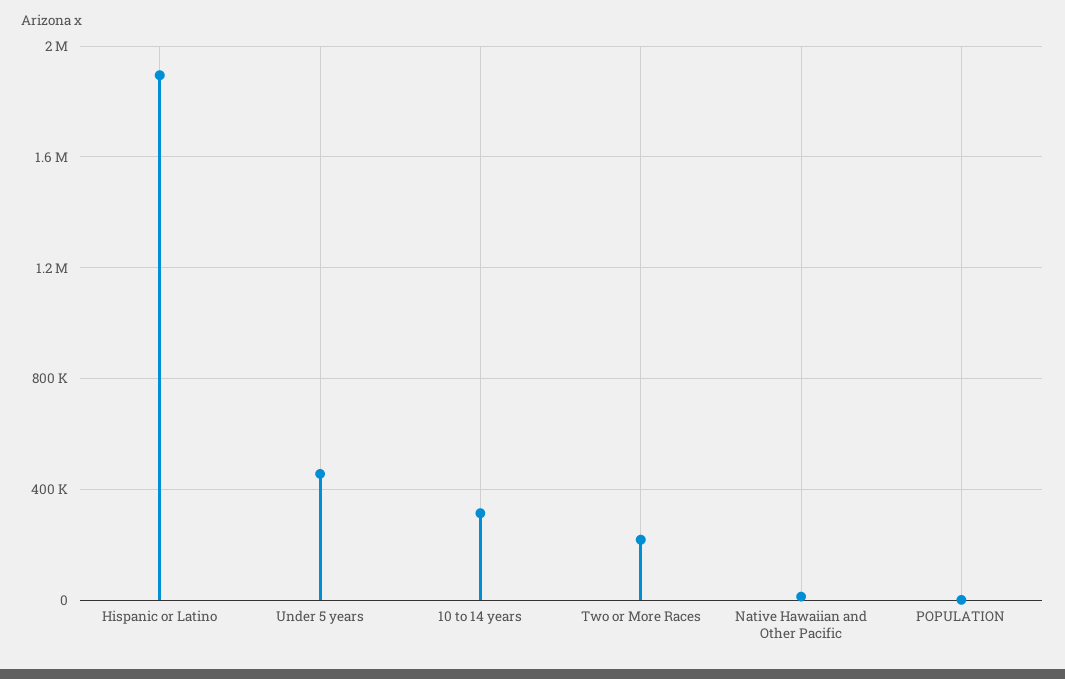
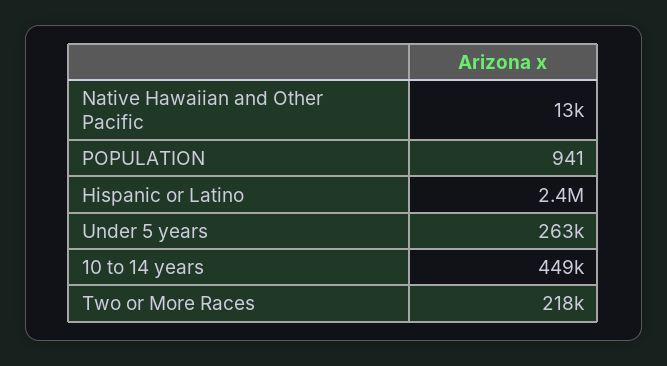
Hispanic or Latino: 1900000 -> 2400000
Under 5 years: 450000 -> 263000
10 to 14 years: 300000 -> 449000

